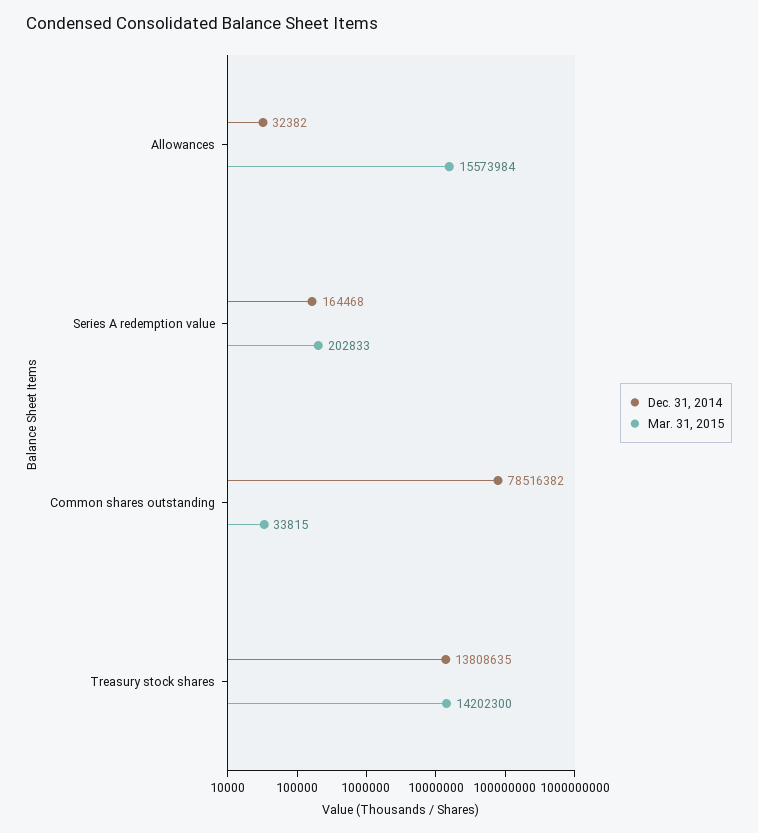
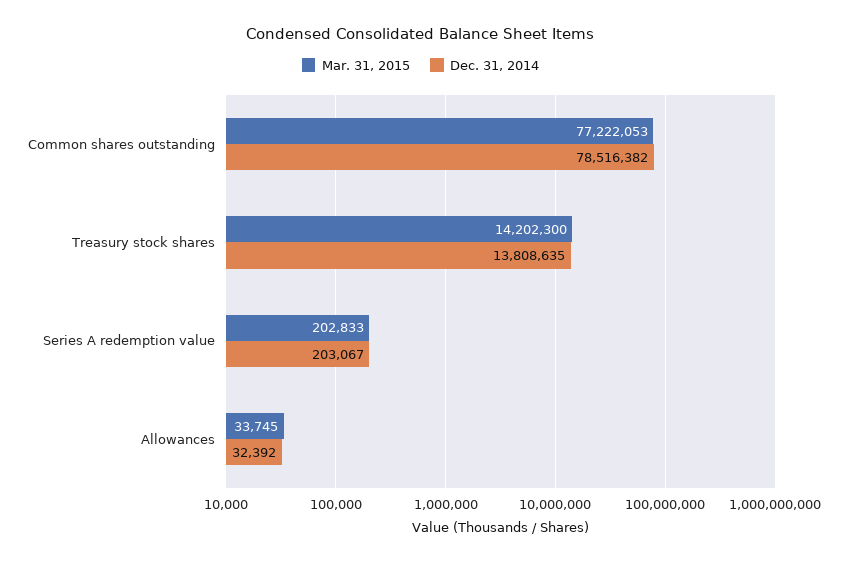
Dec. 31, 2014, Allowances: 32382 -> 32392
Mar. 31, 2015, Allowances: 15573984 -> 33745
Dec. 31, 2014, Series A redemption value: 164468 -> 203067
Mar. 31, 2015, Common shares outstanding: 33815 -> 77222053

